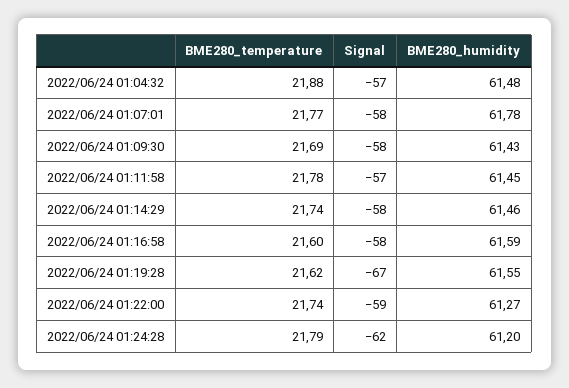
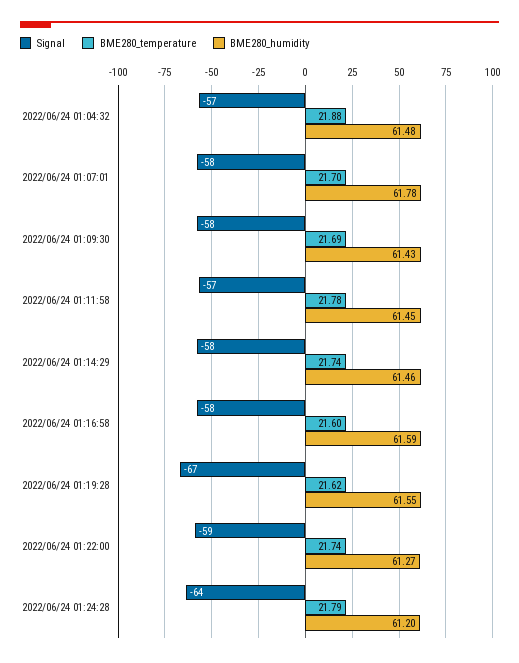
BME280_temperature, 2022/06/24 01:07:01: 21.77 -> 21.7
Signal, 2022/06/24 01:24:28: -62 -> -64

